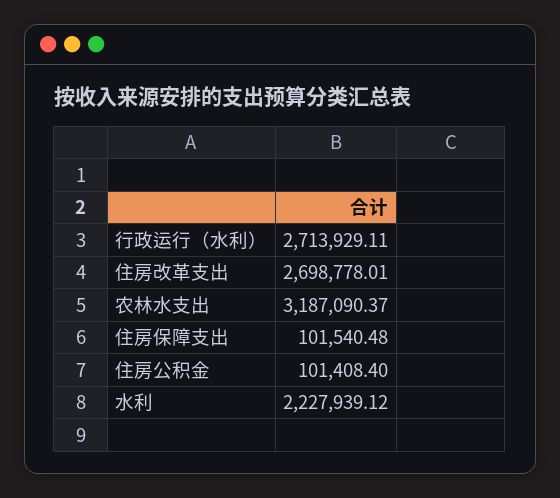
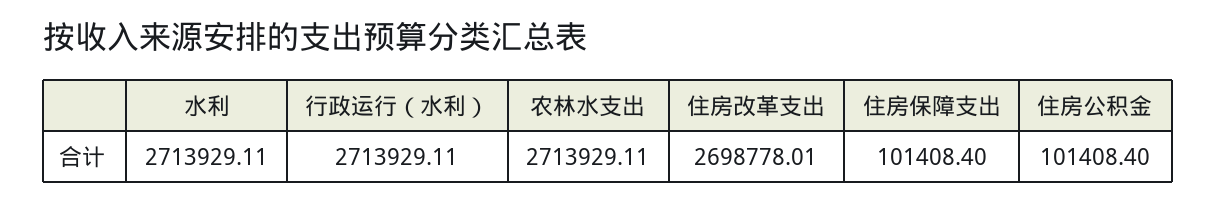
农林水支出: 3187090.37 -> 2713929.11
住房保障支出: 101540.48 -> 101408.4
水利: 2227939.12 -> 2713929.11

